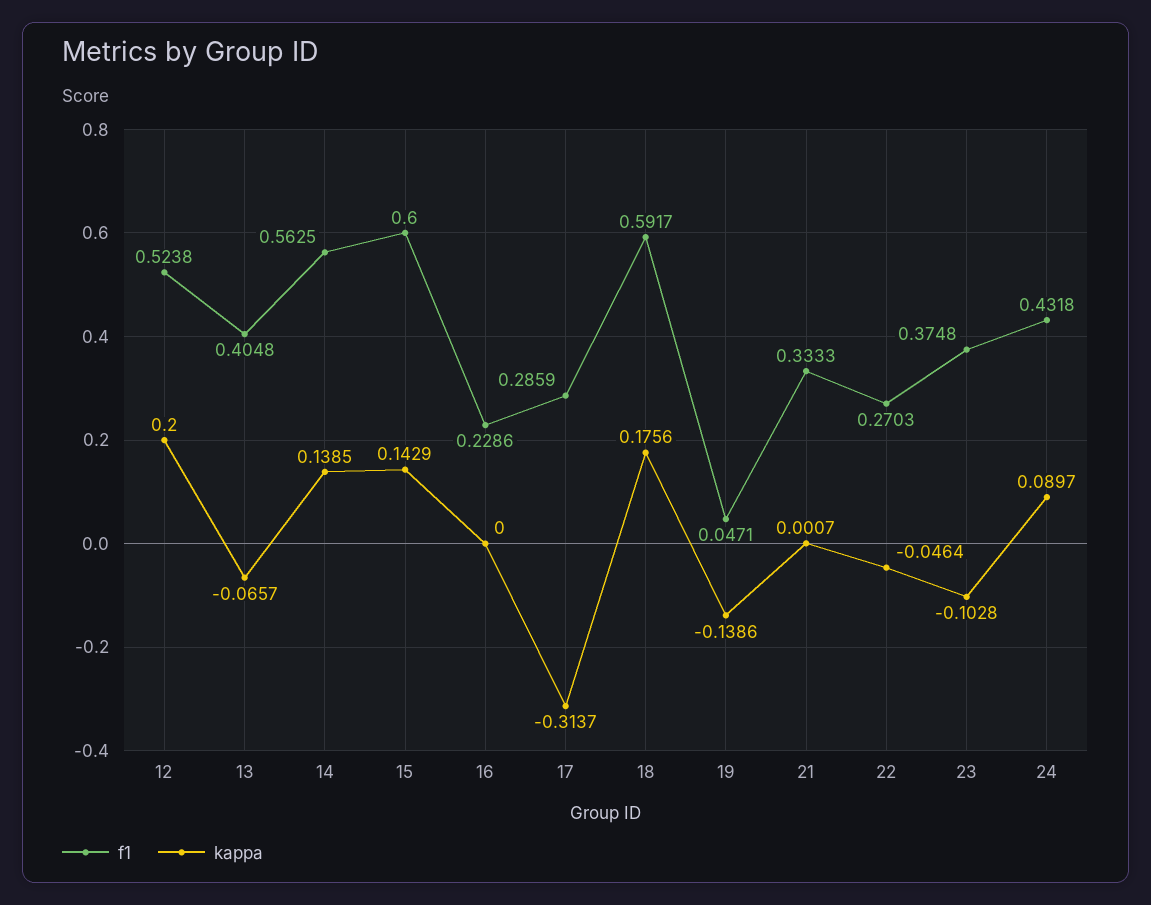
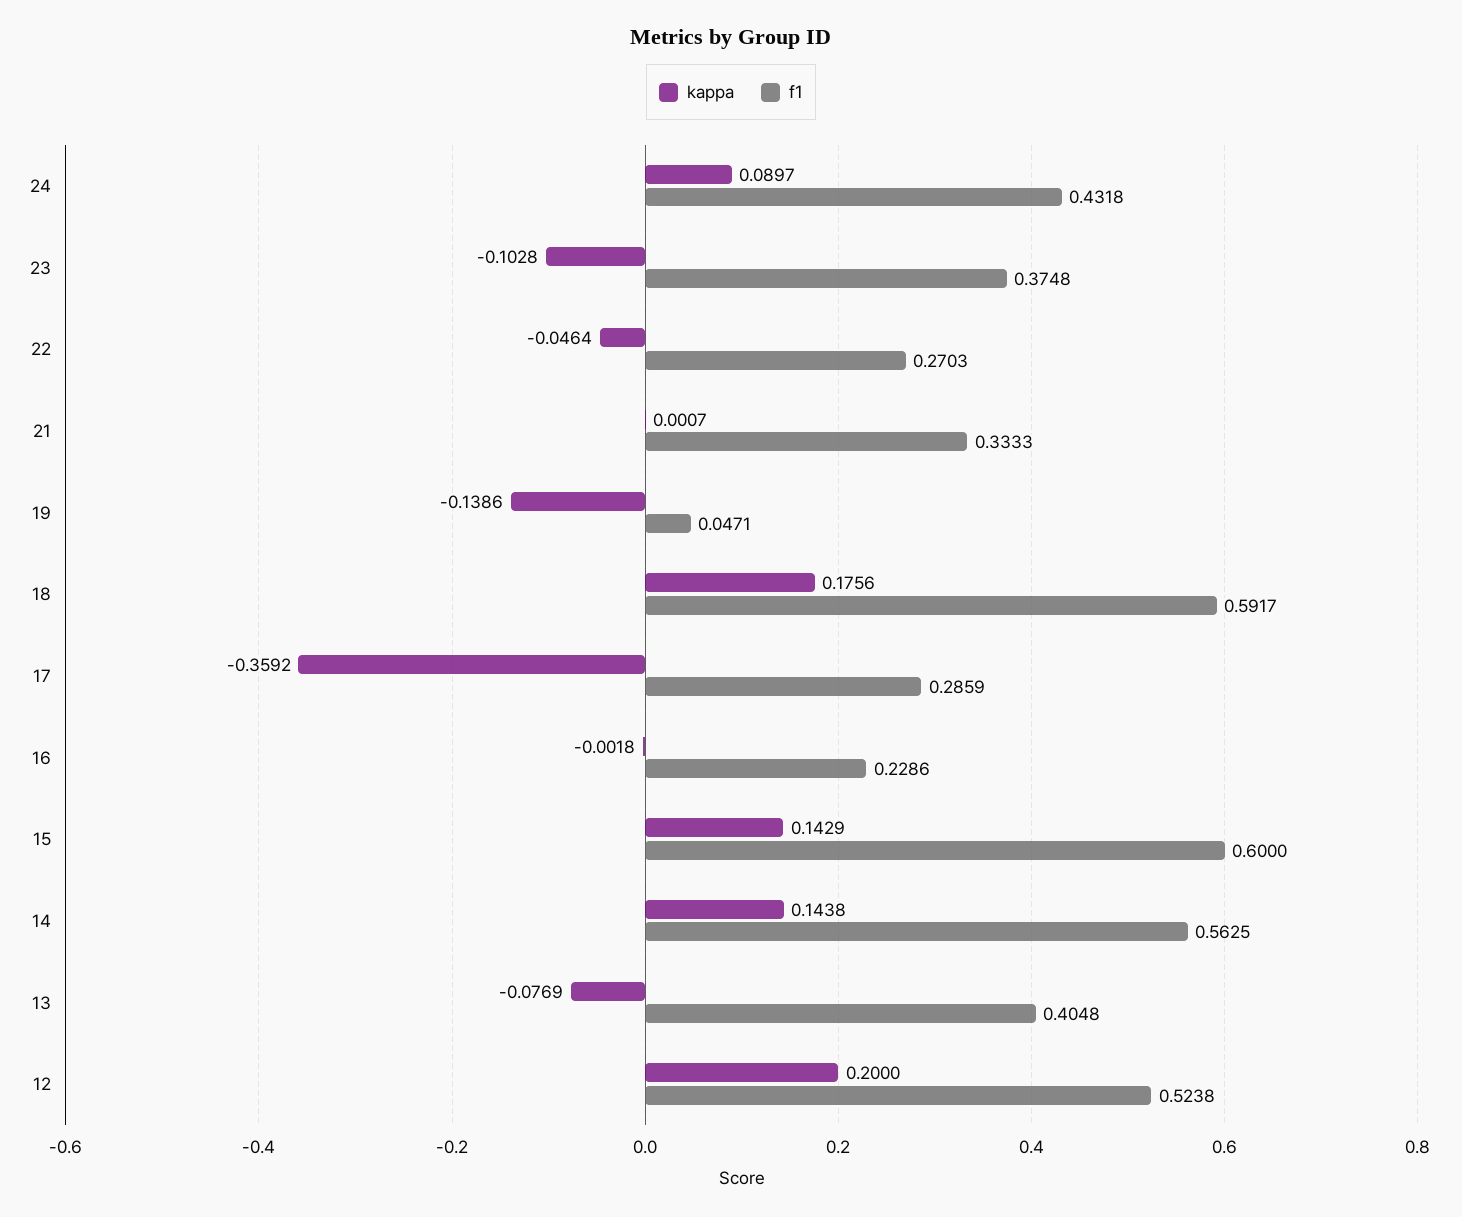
kappa, 13: -0.0657 -> -0.0769
kappa, 14: 0.1385 -> 0.1438
kappa, 16: 0 -> -0.0018
kappa, 17: -0.3137 -> -0.3592

